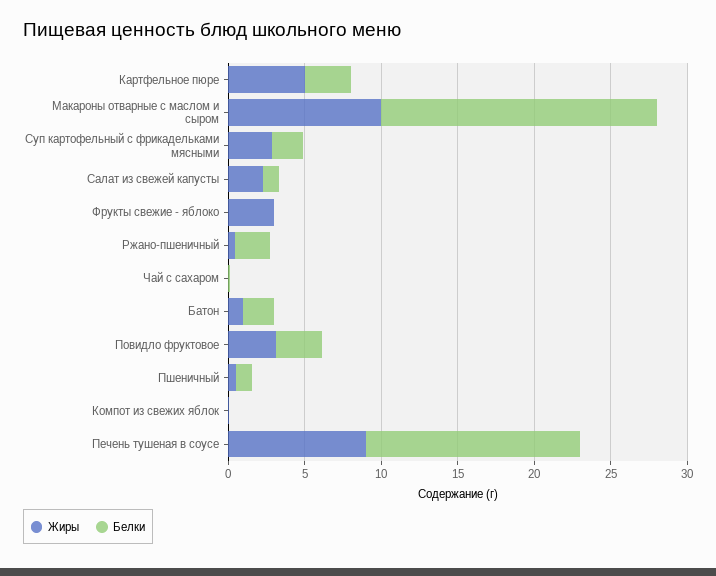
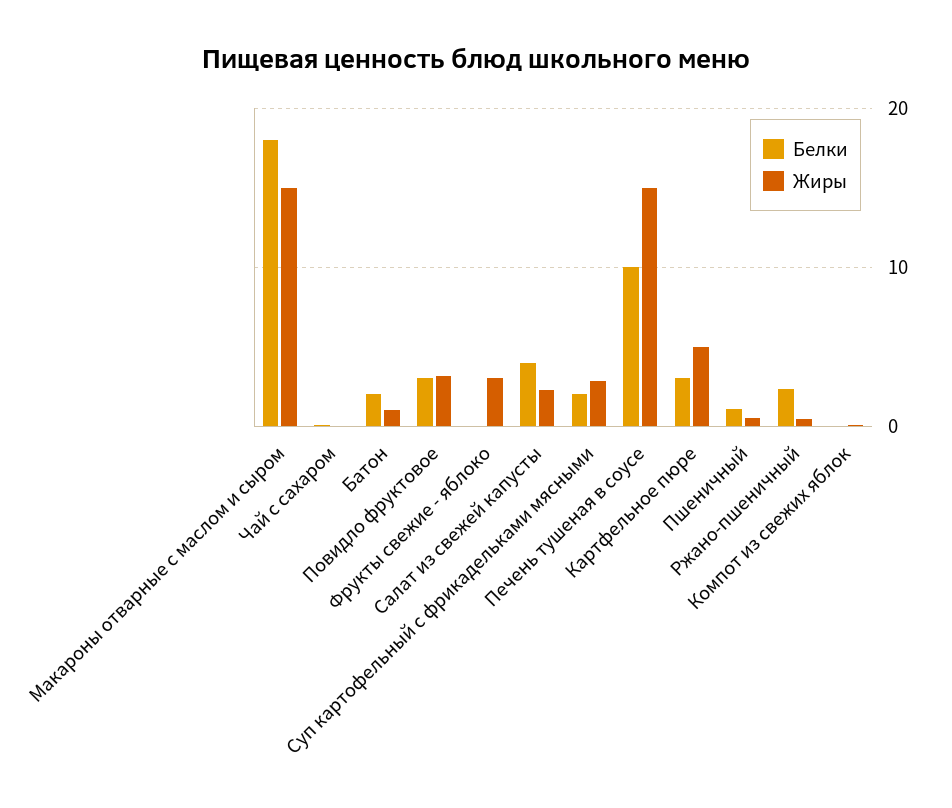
Жиры, Макароны отварные с маслом и сыром: 10 -> 15
Белки, Салат из свежей капусты: 1 -> 4
Жиры, Печень тушеная в соусе: 9 -> 15
Белки, Печень тушеная в соусе: 14 -> 10

